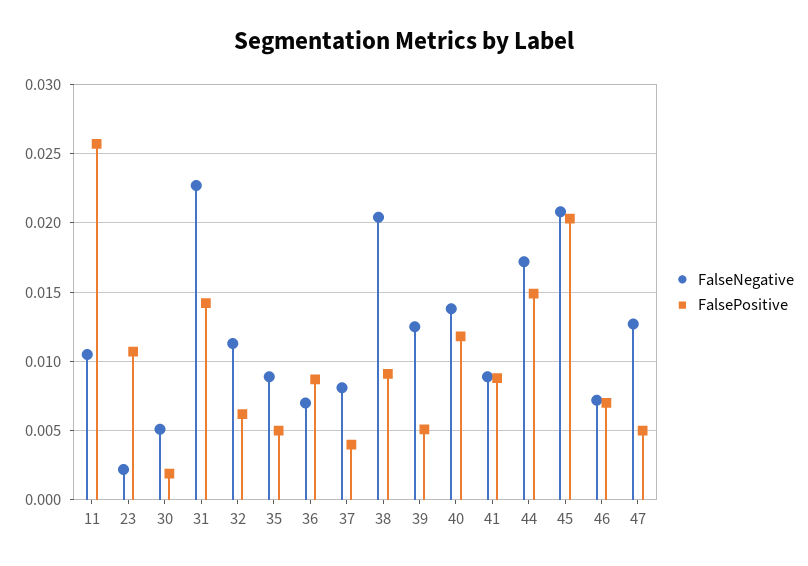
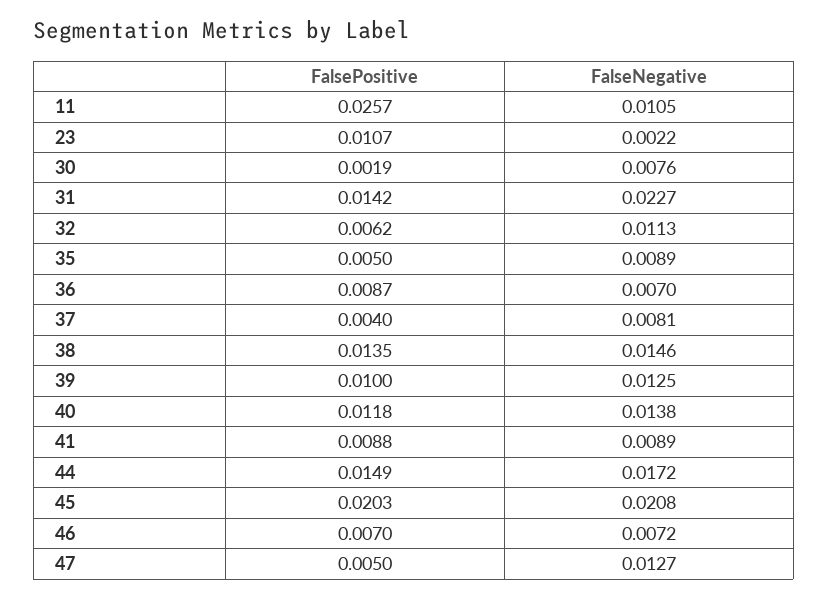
FalseNegative, 30: 0.005 -> 0.0076
FalseNegative, 38: 0.0205 -> 0.0146
FalsePositive, 38: 0.009 -> 0.0135
FalsePositive, 39: 0.005 -> 0.01

